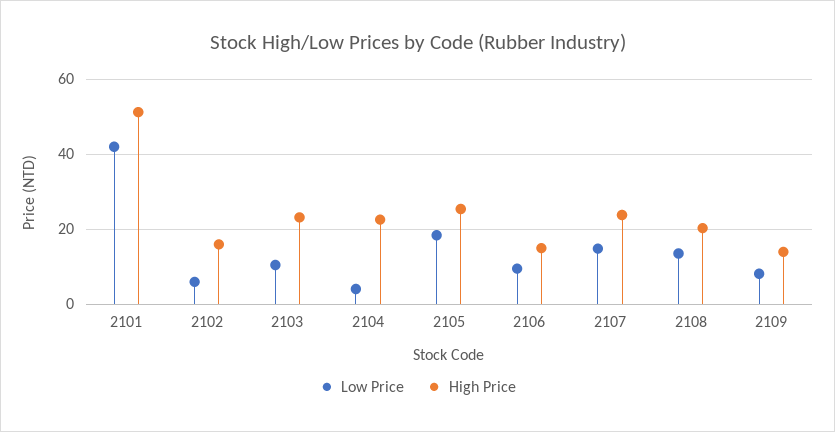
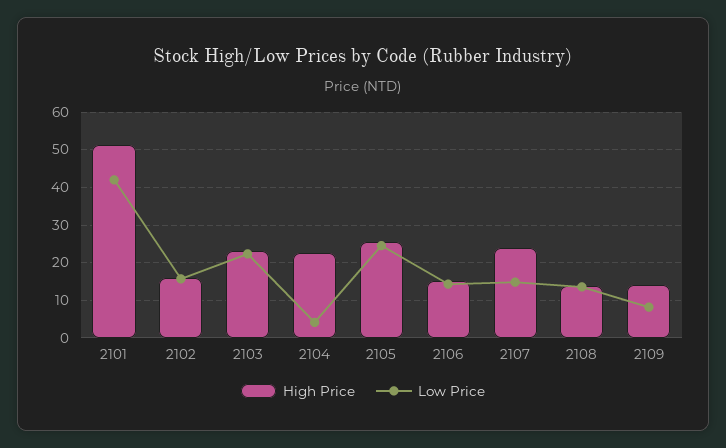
Low Price, 2102: 6 -> 16
Low Price, 2103: 10 -> 22
Low Price, 2105: 18 -> 24
Low Price, 2106: 10 -> 14
High Price, 2108: 20 -> 14

